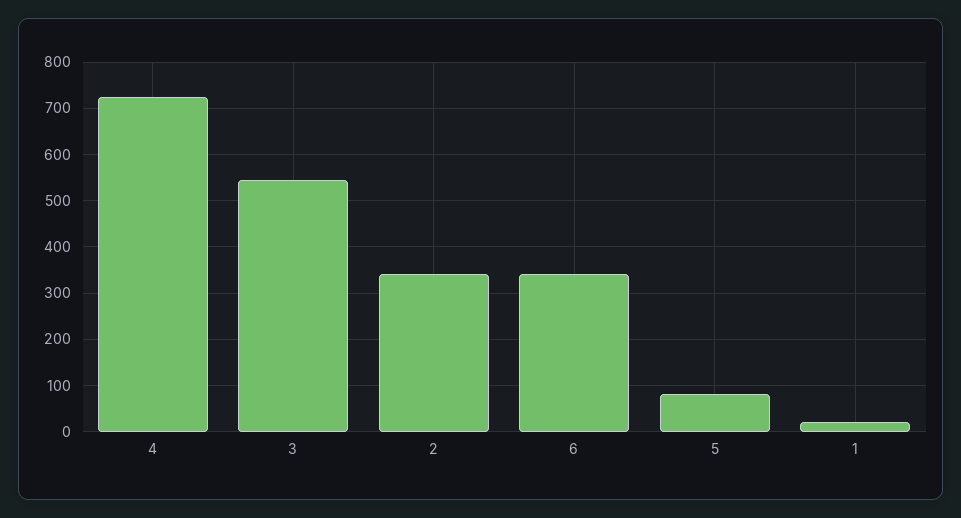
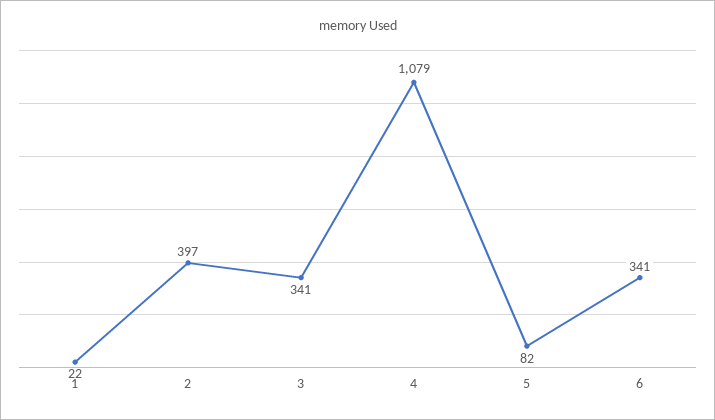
4: 720 -> 1079
3: 540 -> 341
2: 340 -> 397

